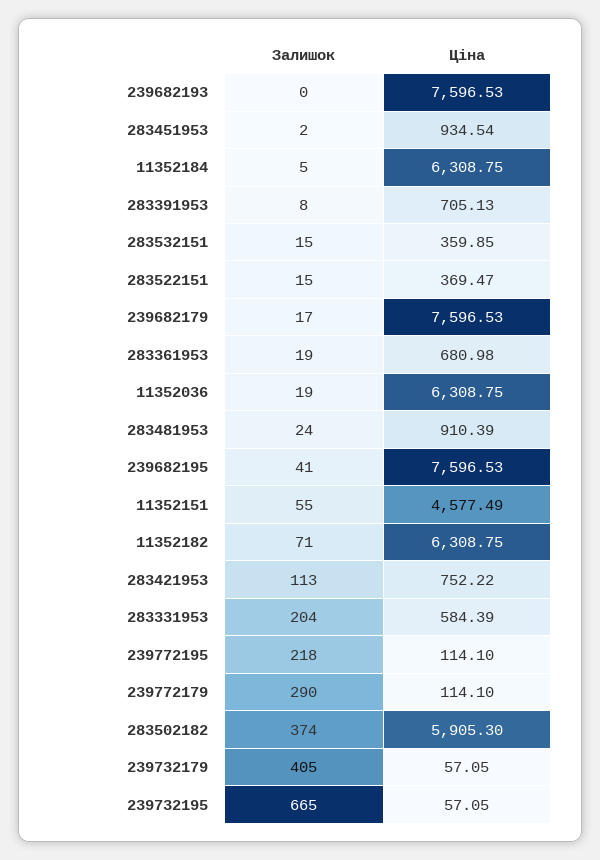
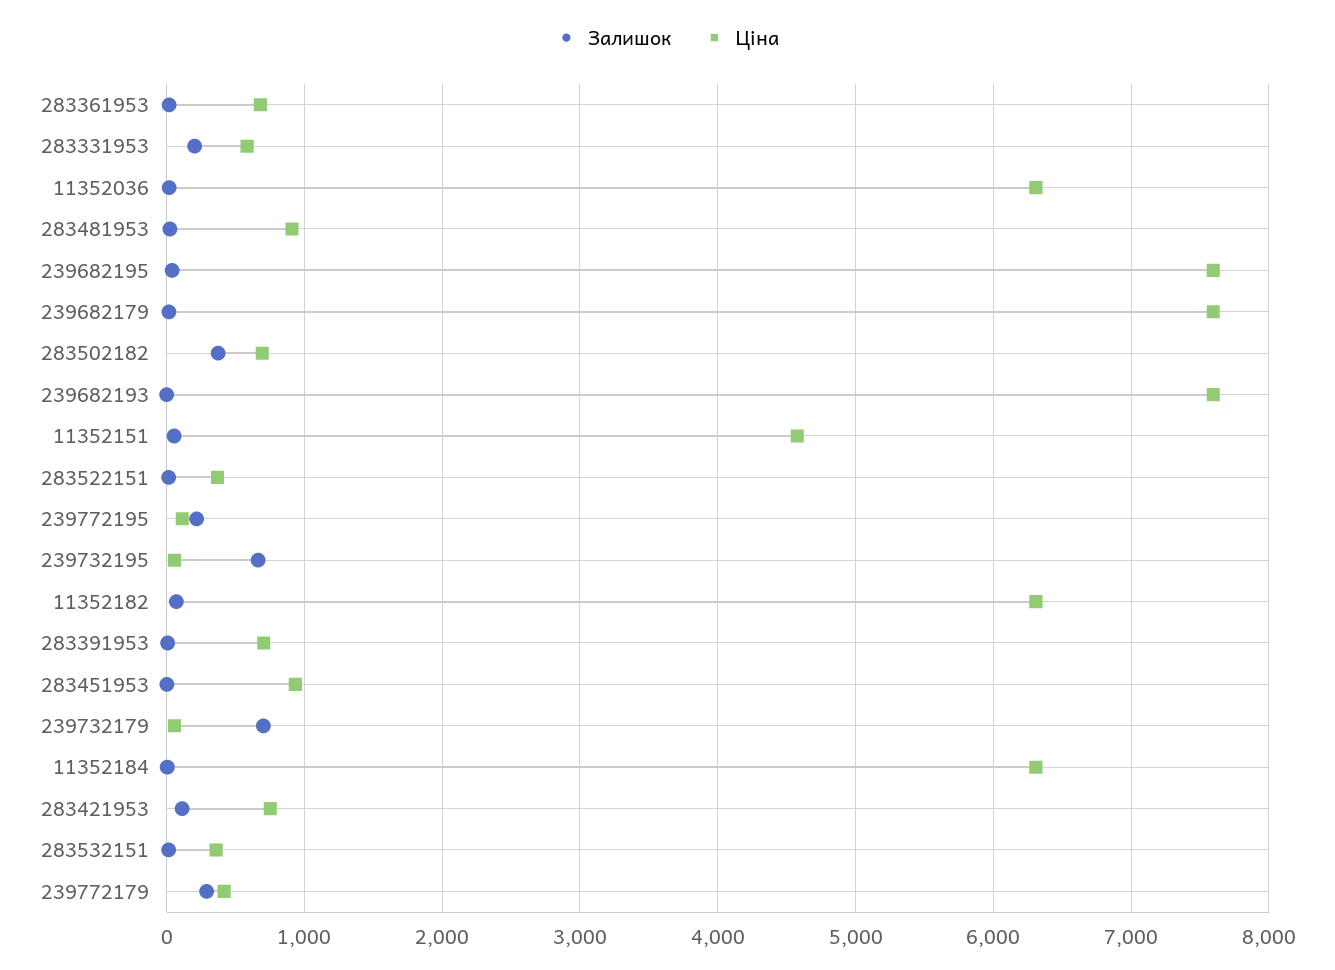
Ціна, 239772179: 114.1 -> 400
Ціна, 283502182: 5905.3 -> 700
Залишок, 239732179: 405 -> 700

